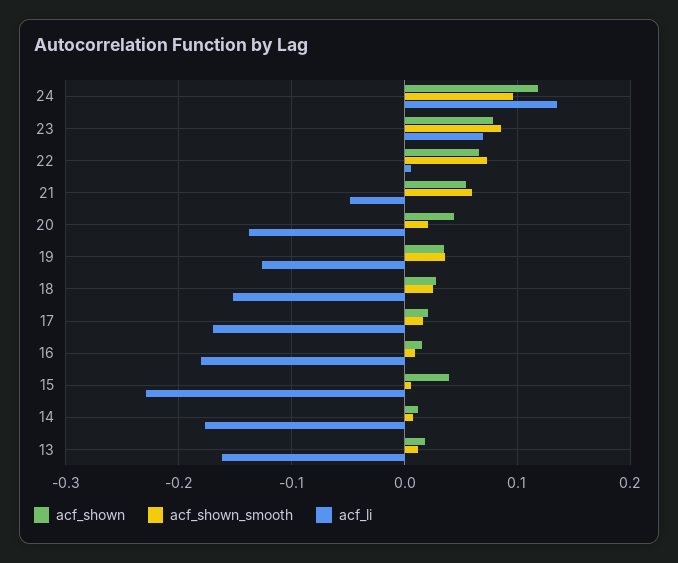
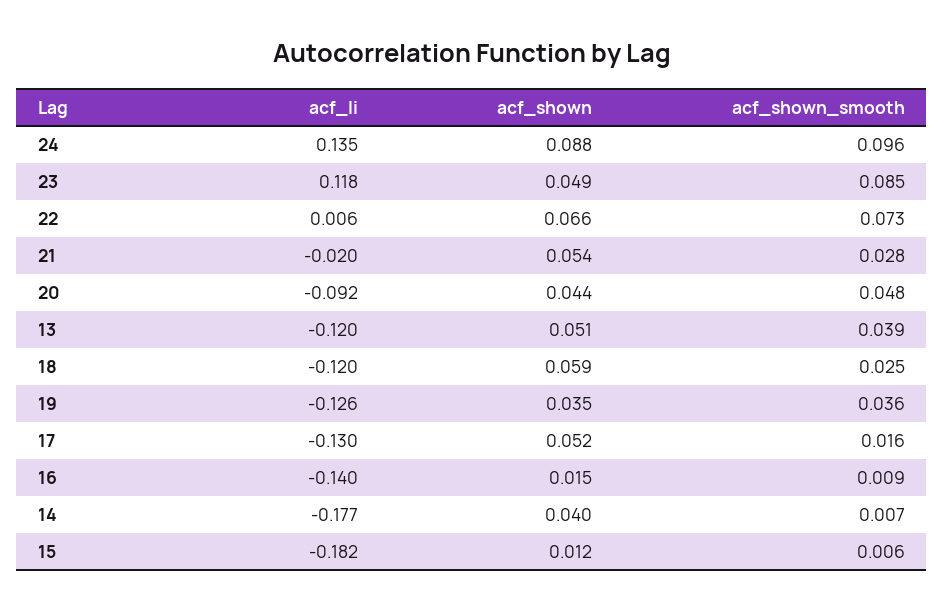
acf_shown, 24: 0.12 -> 0.088
acf_shown, 23: 0.08 -> 0.049
acf_li, 23: 0.07 -> 0.118
acf_shown_smooth, 21: 0.06 -> 0.028
acf_li, 21: -0.05 -> -0.02
acf_shown_smooth, 20: 0.02 -> 0.048
acf_li, 20: -0.14 -> -0.092
acf_shown, 18: 0.03 -> 0.059
acf_li, 18: -0.15 -> -0.12
acf_shown, 17: 0.02 -> 0.052
acf_li, 17: -0.17 -> -0.13
acf_li, 16: -0.18 -> -0.14
acf_shown, 15: 0.04 -> 0.012
acf_li, 15: -0.23 -> -0.182
acf_shown, 14: 0.01 -> 0.04
acf_shown, 13: 0.02 -> 0.051
acf_shown_smooth, 13: 0.01 -> 0.039
acf_li, 13: -0.16 -> -0.12

